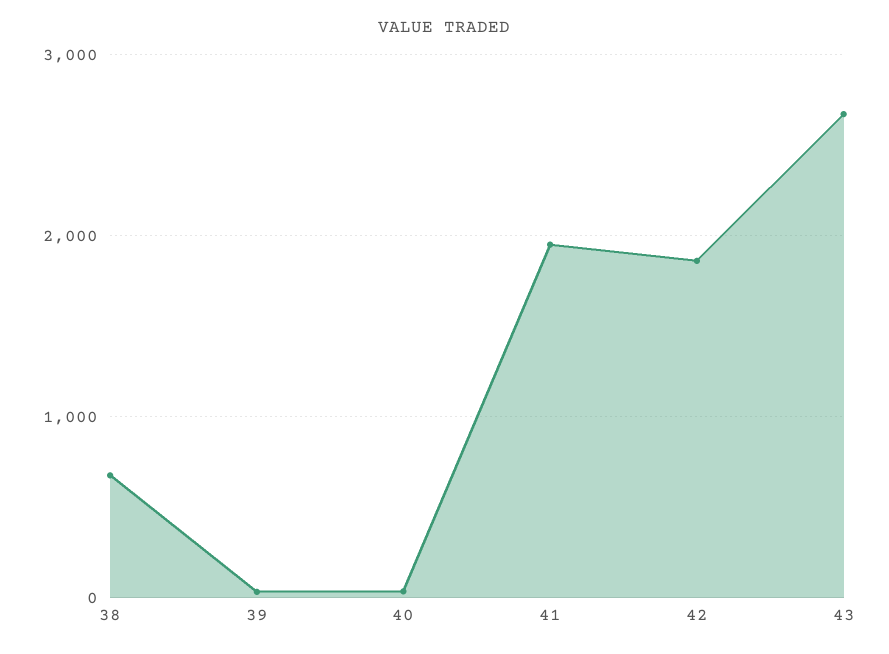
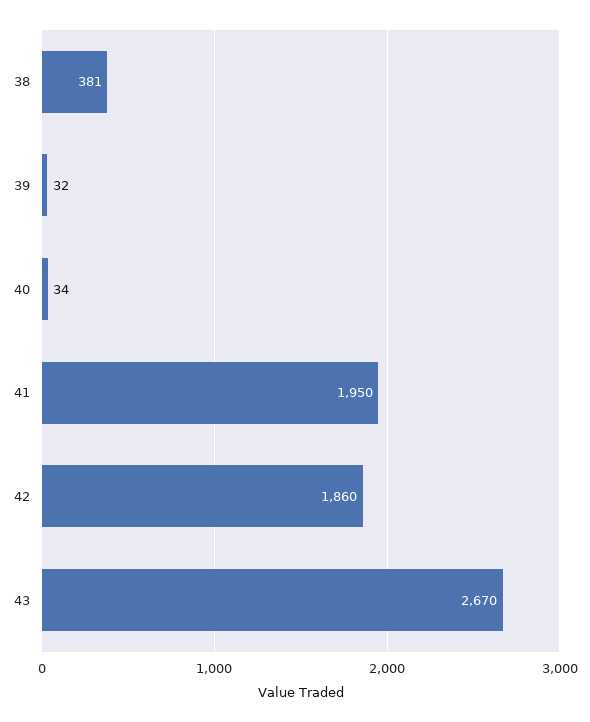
38: 700 -> 381

